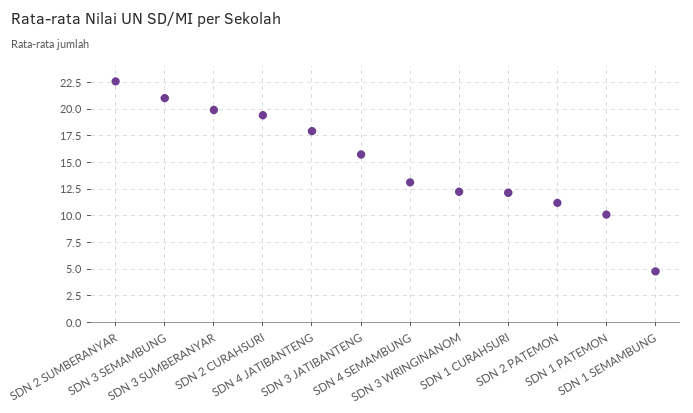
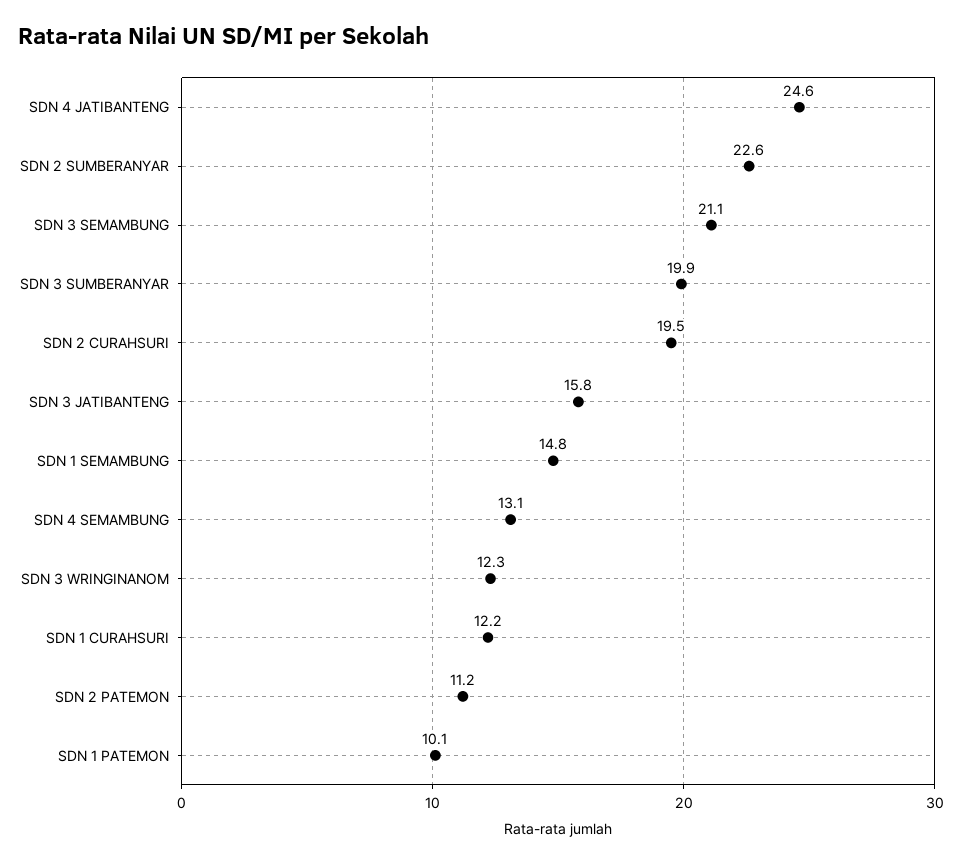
SDN 4 JATIBANTENG: 17.5 -> 24.6
SDN 1 SEMAMBUNG: 5 -> 14.8

